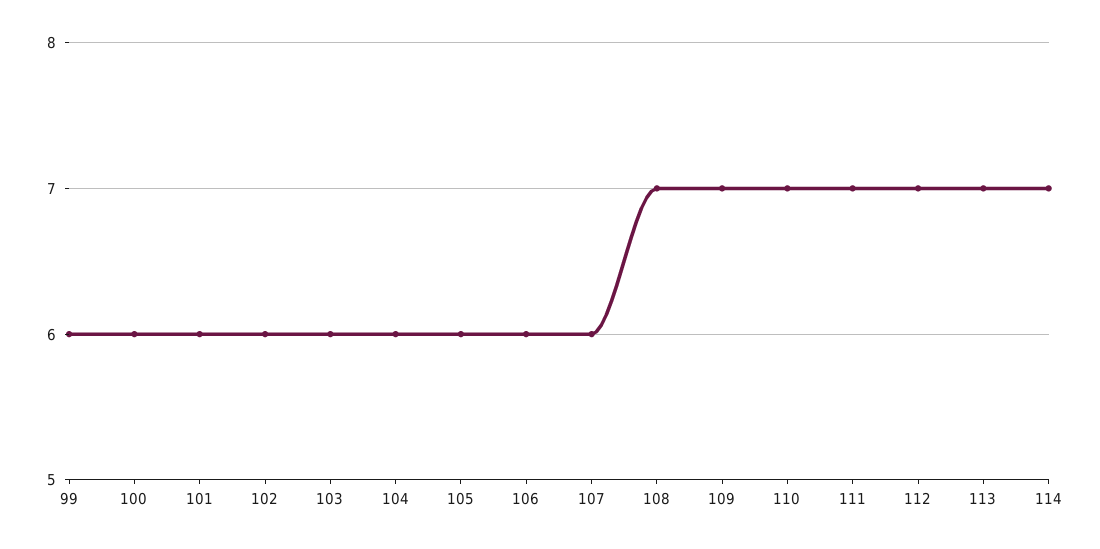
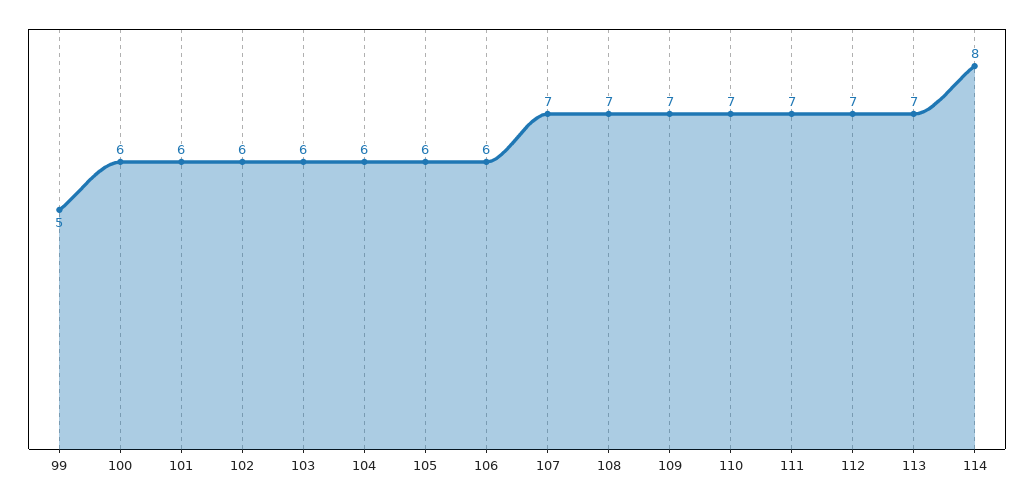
99: 6 -> 5
107: 6 -> 7
114: 7 -> 8

